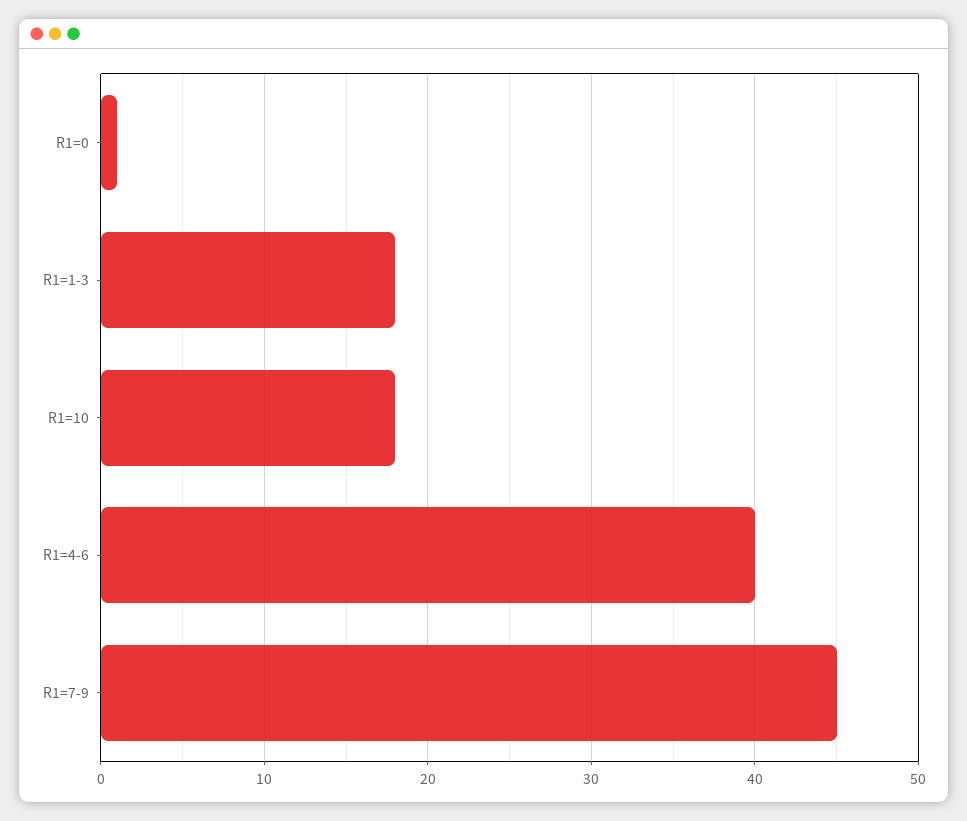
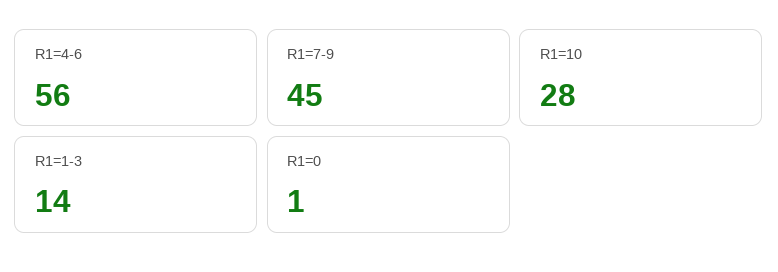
R1=1-3: 18 -> 14
R1=10: 18 -> 28
R1=4-6: 40 -> 56

